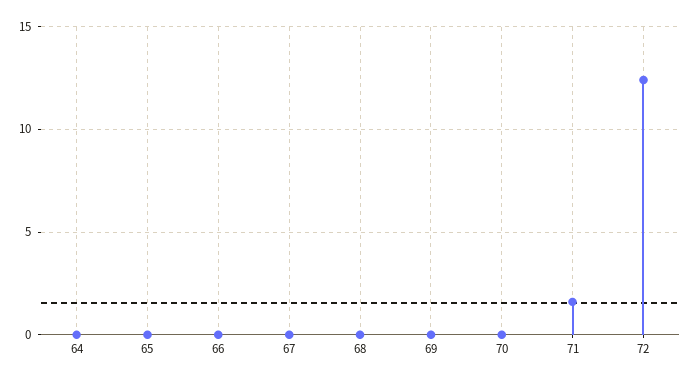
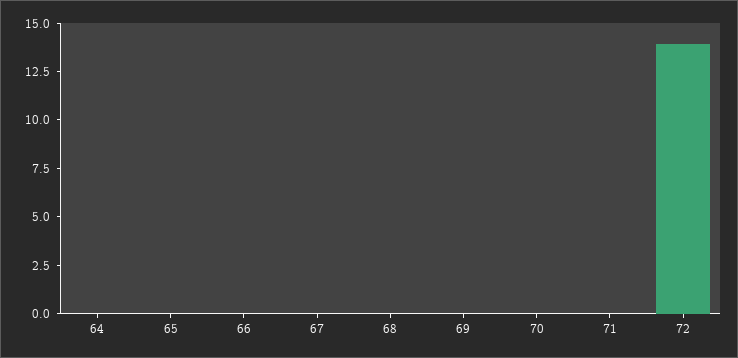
71: 1.5 -> 0
72: 12.5 -> 14

